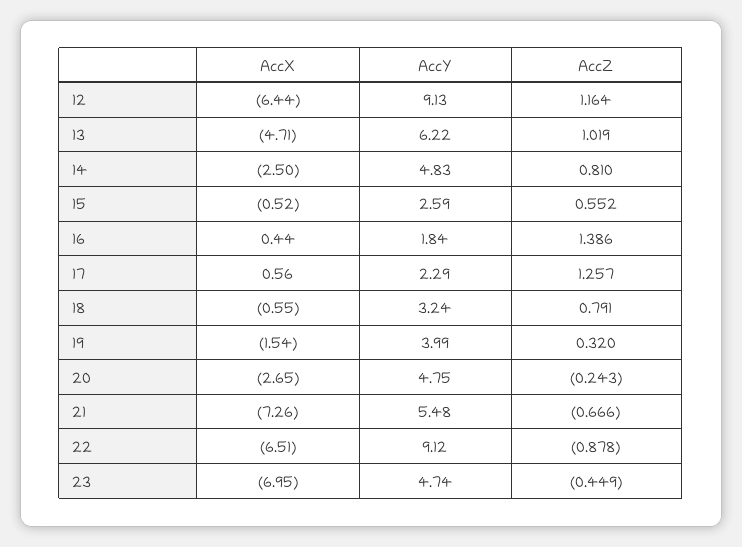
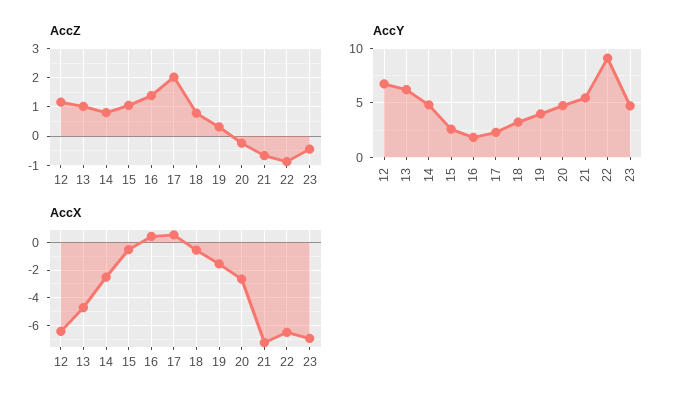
AccY, 12: 9.13 -> 7
AccZ, 15: 0.552 -> 1
AccZ, 17: 1.257 -> 2

